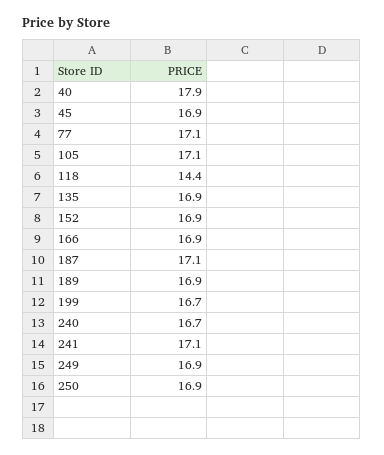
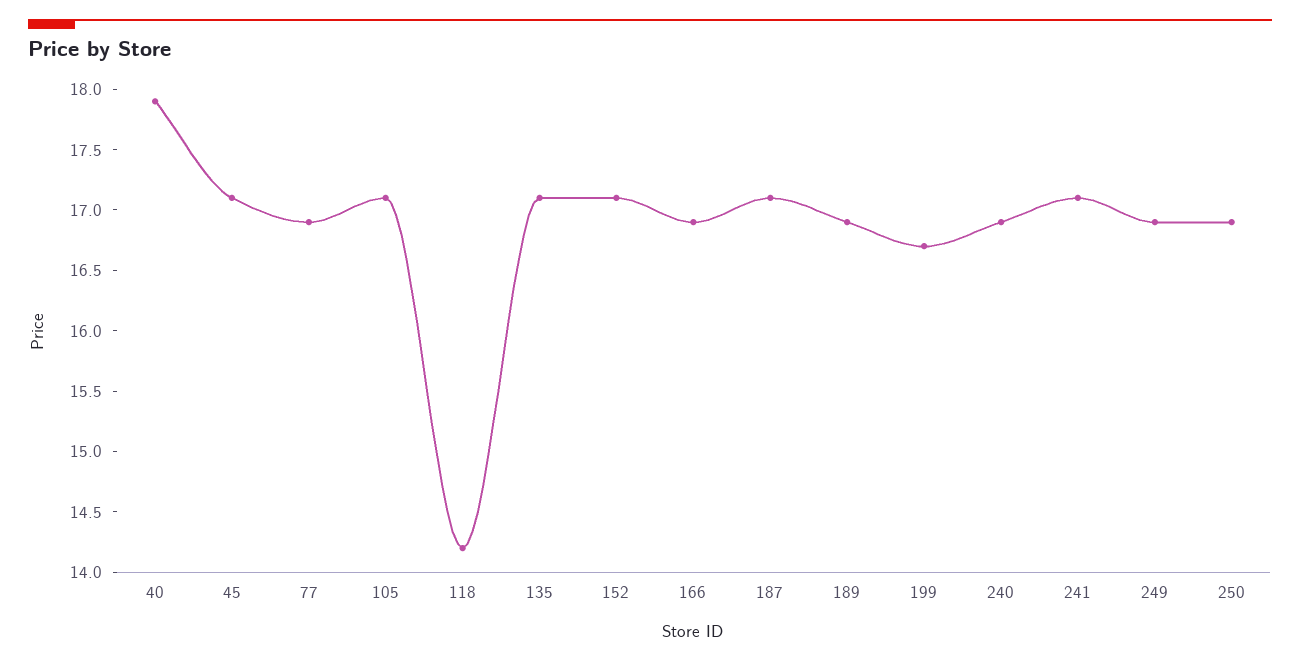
45: 16.9 -> 17.1
77: 17.1 -> 16.9
118: 14.4 -> 14.2
135: 16.9 -> 17.1
152: 16.9 -> 17.1
240: 16.7 -> 16.9

